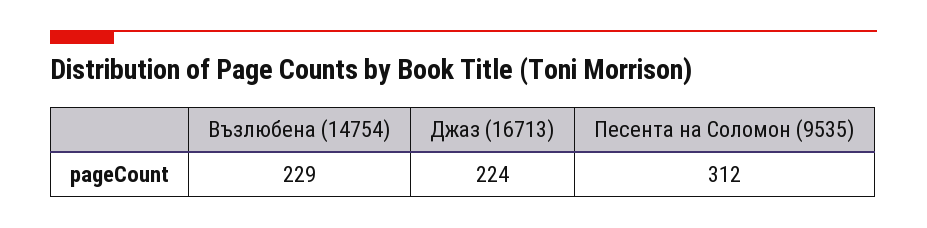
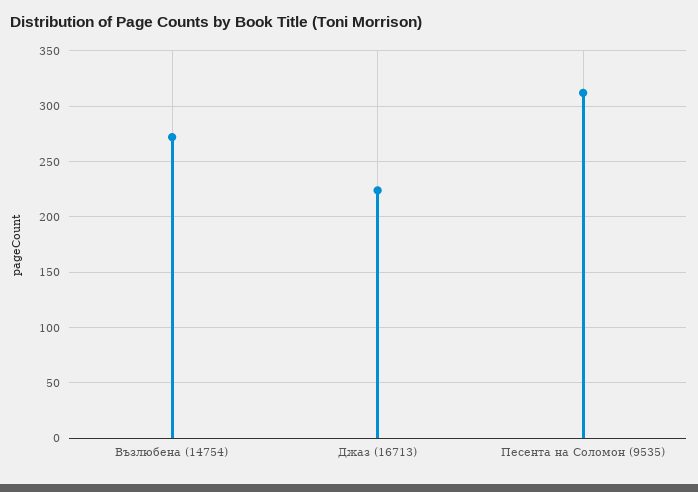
Възлюбена (14754): 229 -> 270

